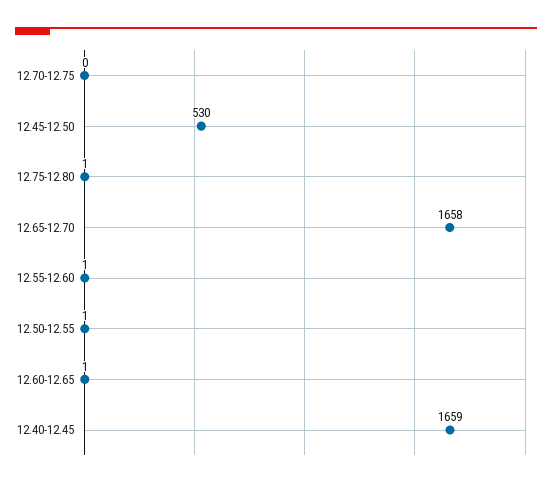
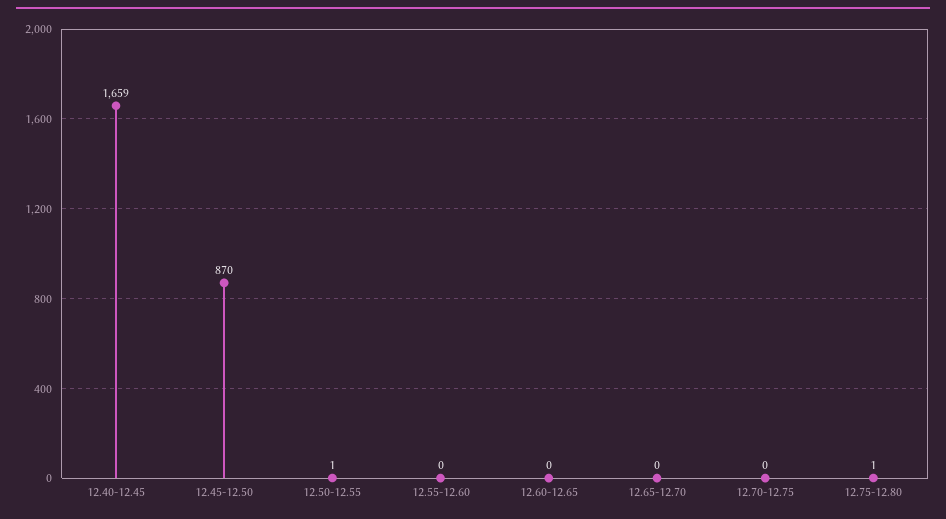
12.45-12.50: 530 -> 870
12.65-12.70: 1658 -> 0
12.55-12.60: 1 -> 0
12.60-12.65: 1 -> 0

